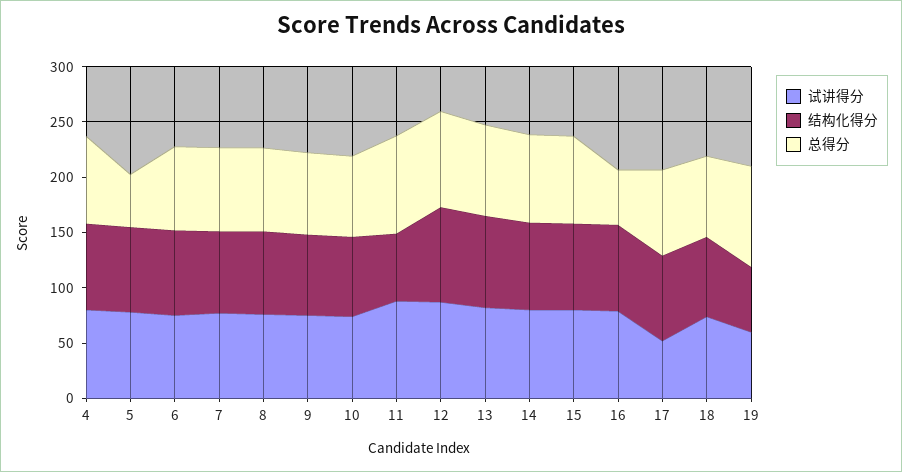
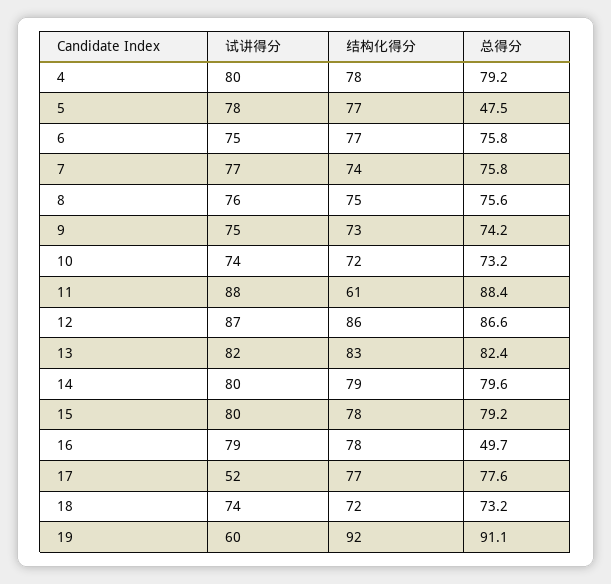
结构化得分, 19: 60 -> 92

